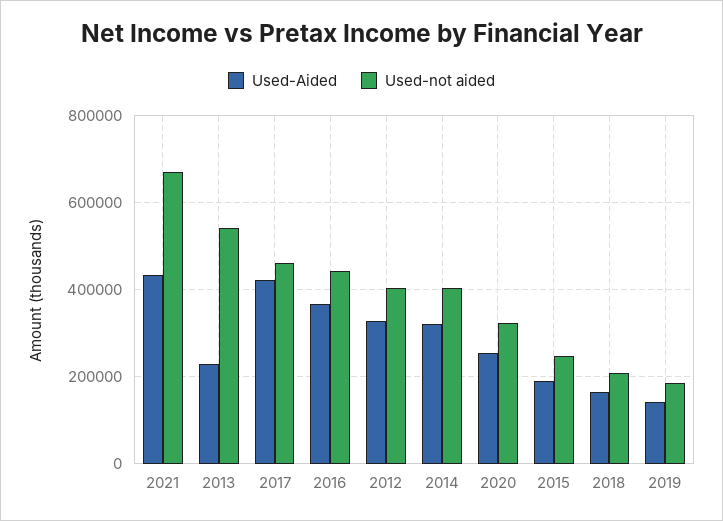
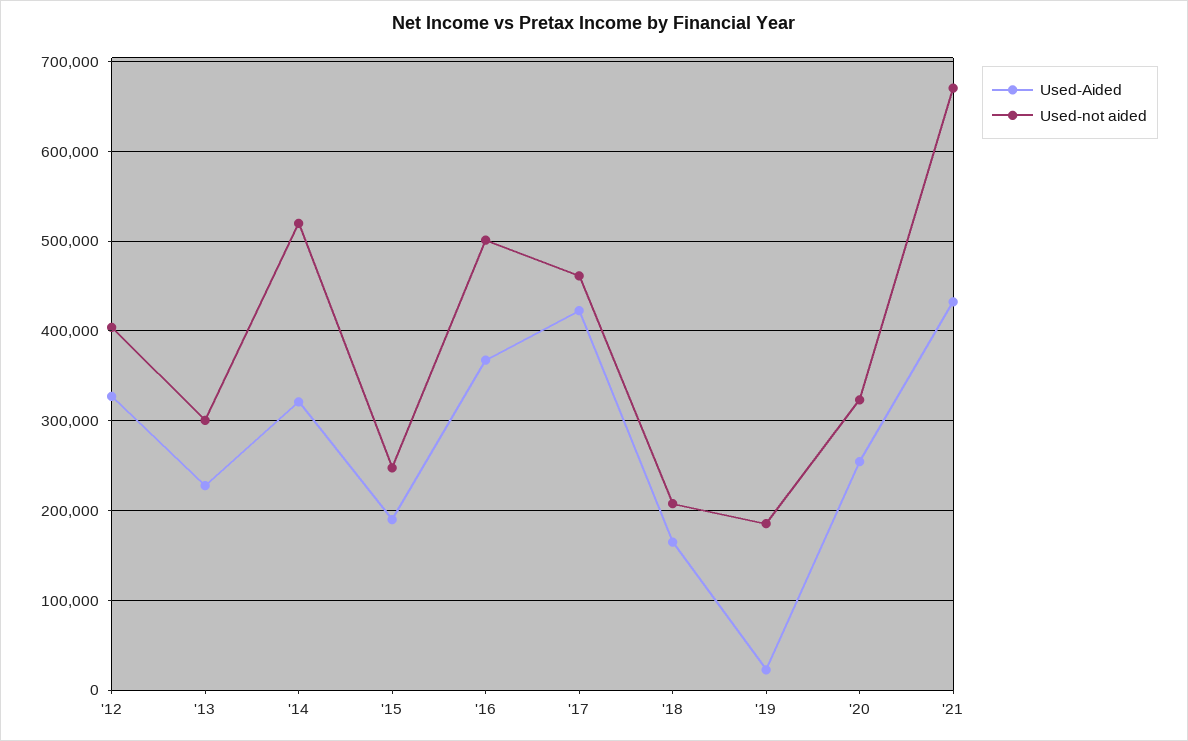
Used-not aided, 2013: 540000 -> 300000
Used-not aided, 2016: 440000 -> 500000
Used-not aided, 2014: 400000 -> 520000
Used-Aided, 2019: 140000 -> 20000

